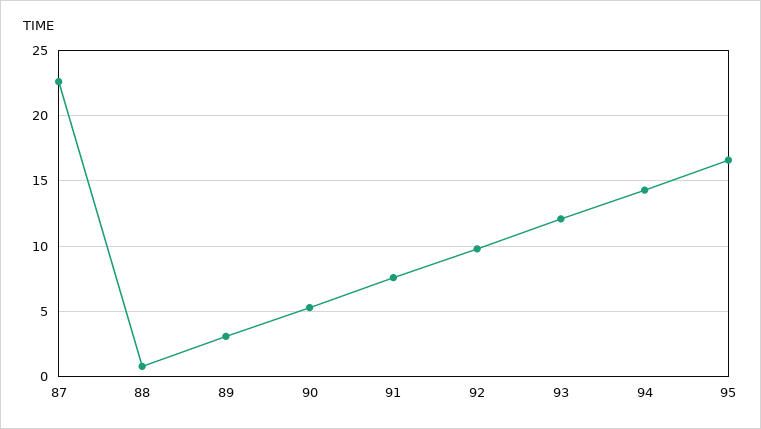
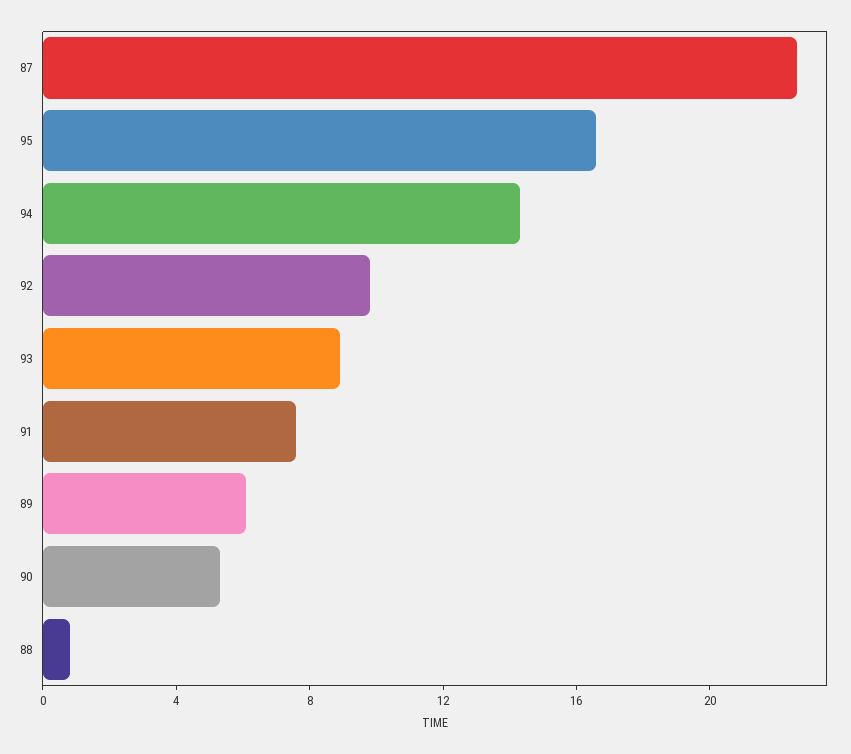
89: 3 -> 6
93: 12 -> 9

